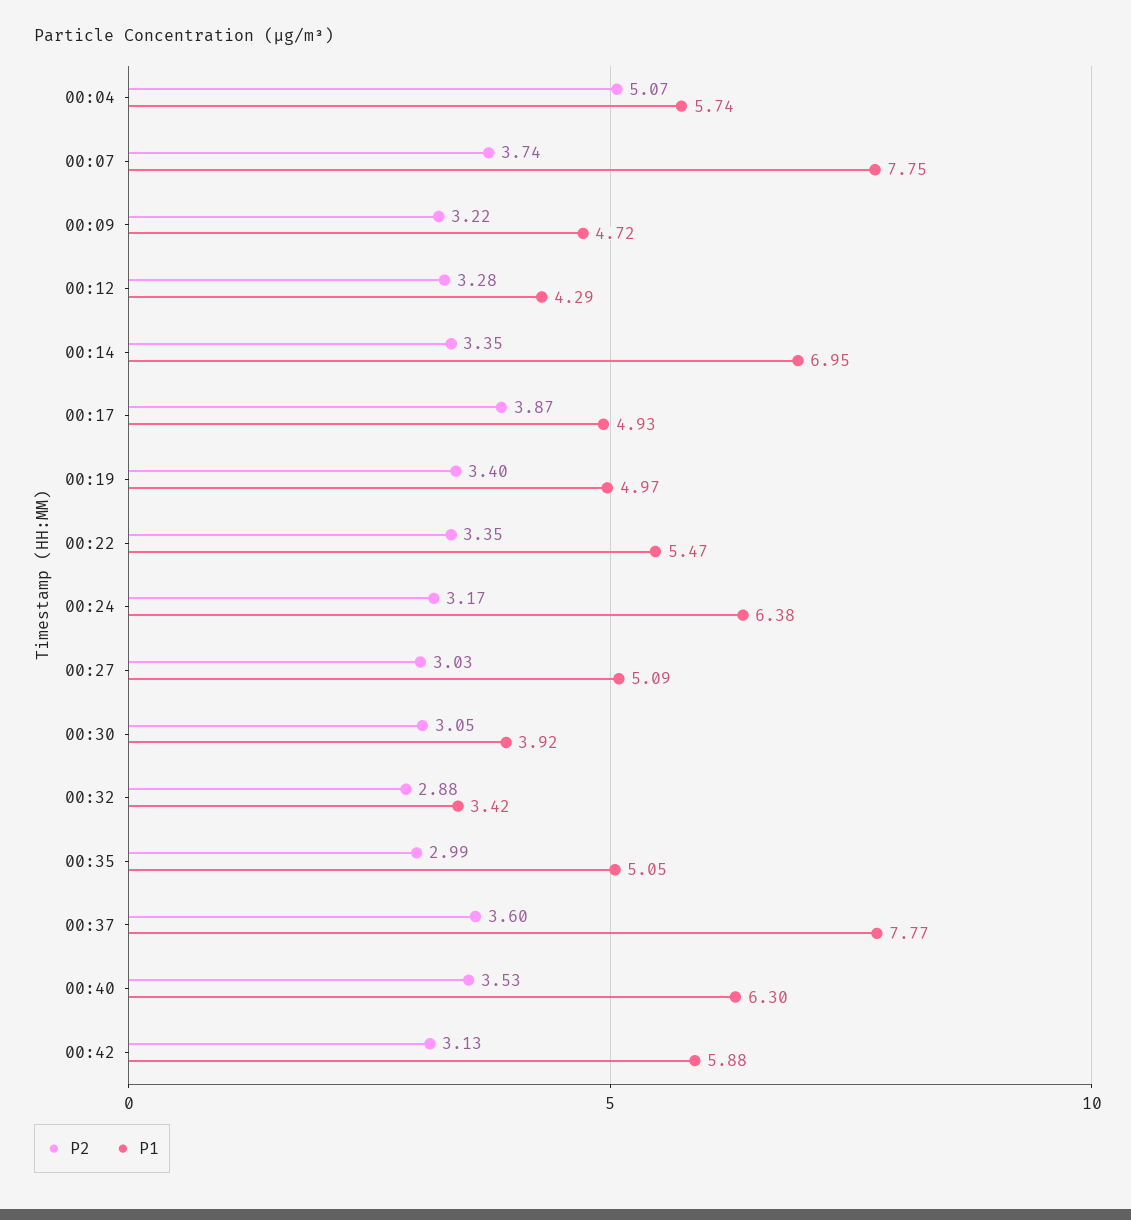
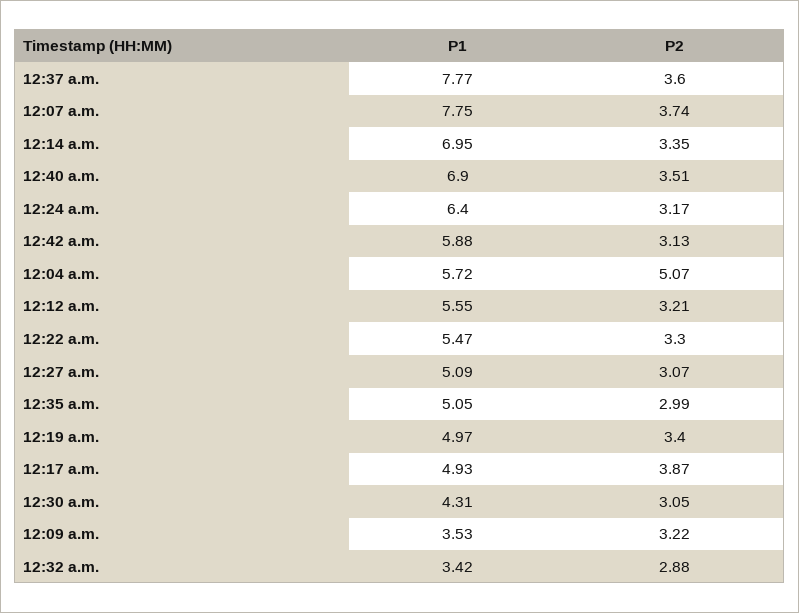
P1, 00:04: 5.74 -> 5.72
P1, 00:09: 4.72 -> 3.53
P2, 00:12: 3.28 -> 3.21
P1, 00:12: 4.29 -> 5.55
P2, 00:22: 3.35 -> 3.3
P1, 00:24: 6.38 -> 6.4
P2, 00:27: 3.03 -> 3.07
P1, 00:30: 3.92 -> 4.31
P2, 00:40: 3.53 -> 3.51
P1, 00:40: 6.3 -> 6.9

